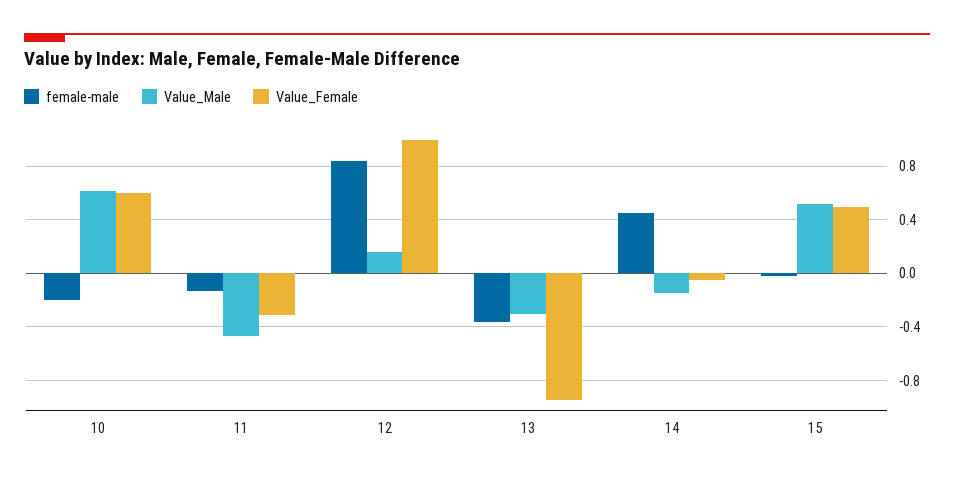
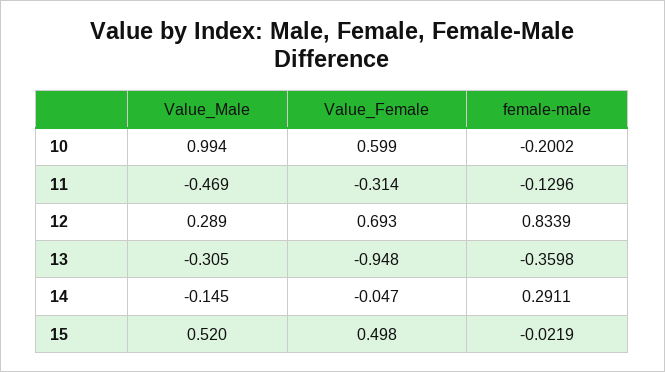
Value_Male, 10: 0.6 -> 0.994
Value_Male, 12: 0.15 -> 0.289
Value_Female, 12: 1 -> 0.693
female-male, 14: 0.45 -> 0.2911

